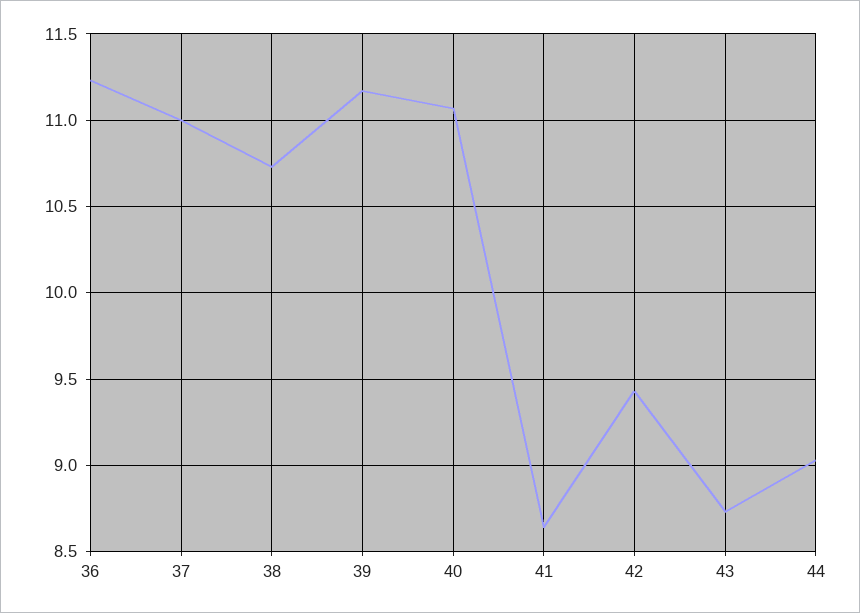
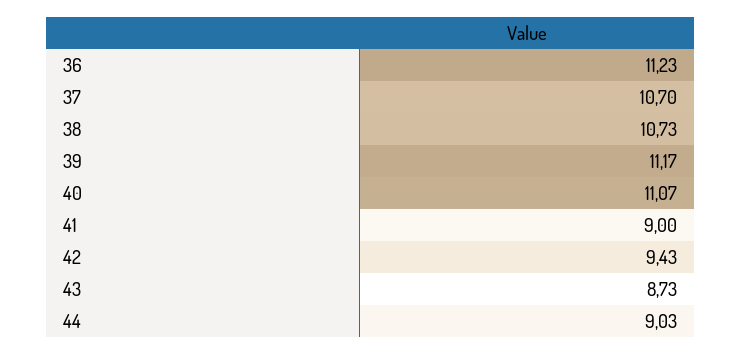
37: 11 -> 10.7
41: 8.65 -> 9

